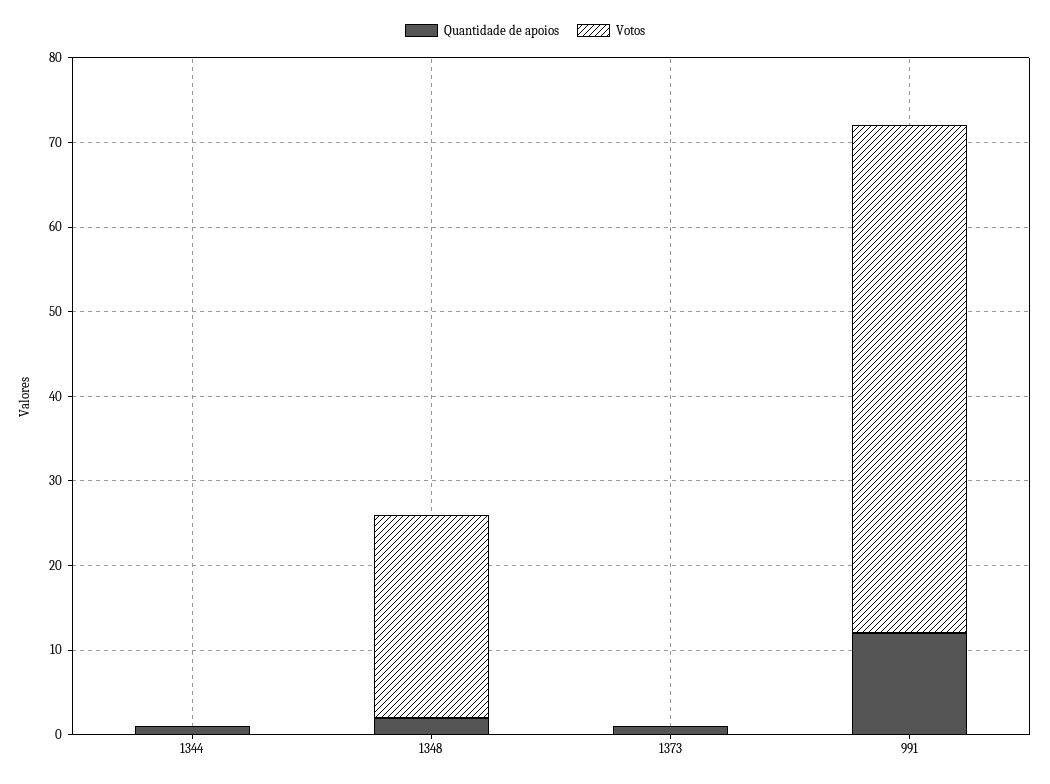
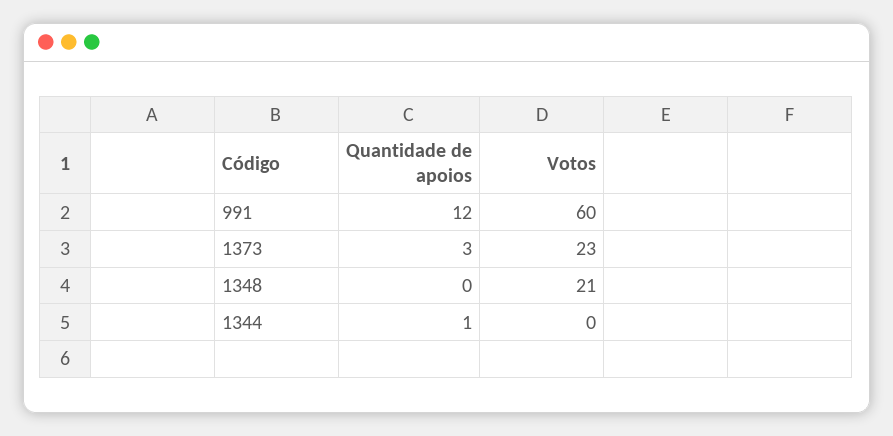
Quantidade de apoios, 1348: 2 -> 0
Votos, 1348: 24 -> 21
Quantidade de apoios, 1373: 1 -> 3
Votos, 1373: 0 -> 23

